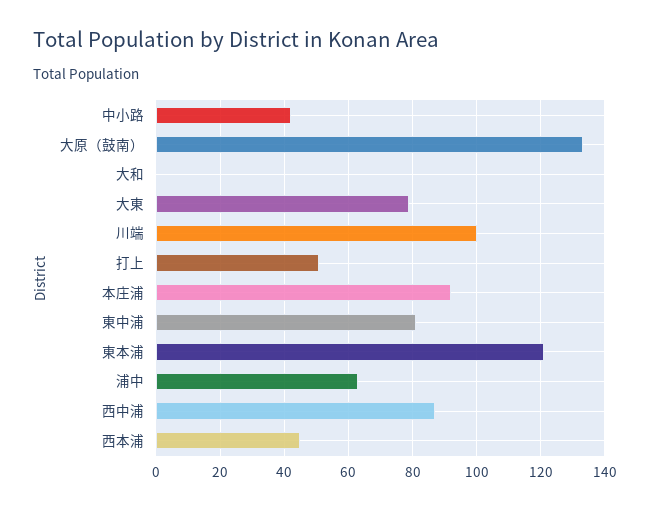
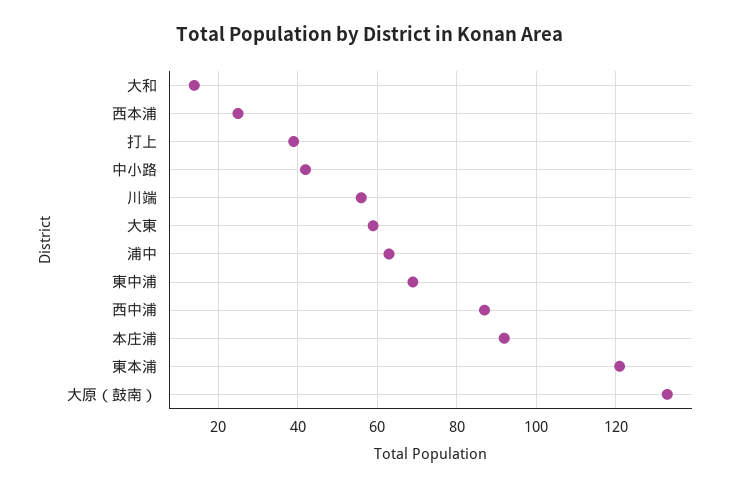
大和: 0 -> 15
大東: 80 -> 60
川端: 100 -> 55
打上: 50 -> 40
東中浦: 80 -> 70
西本浦: 45 -> 25

